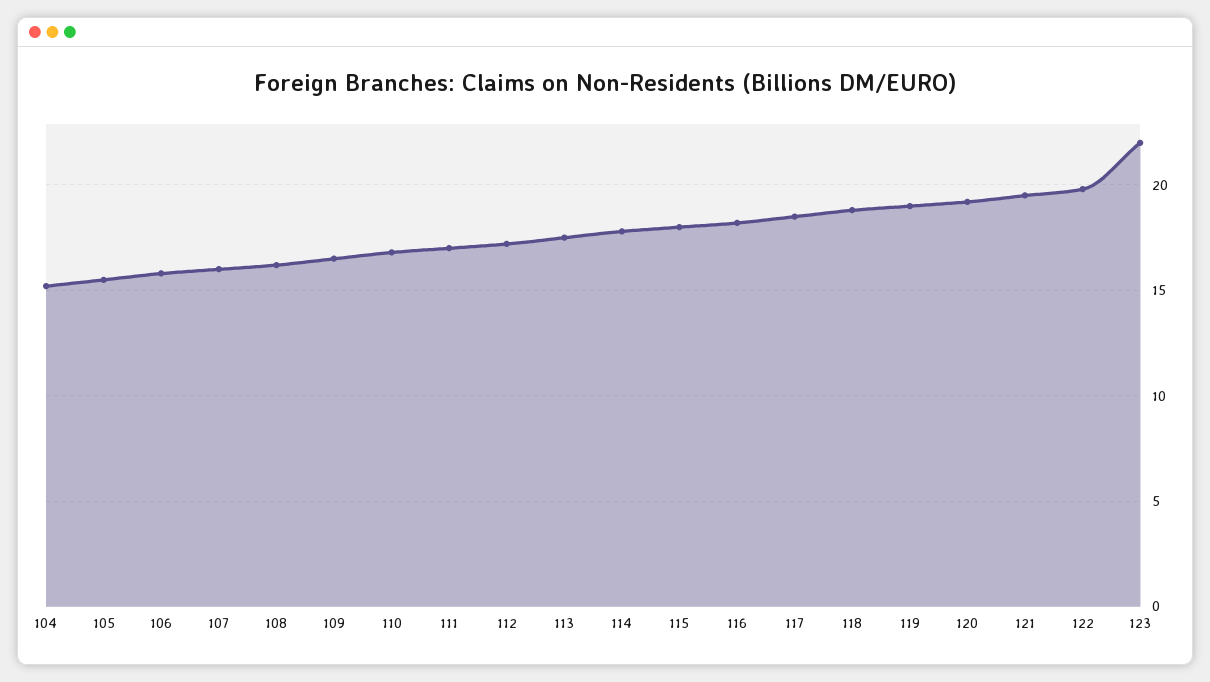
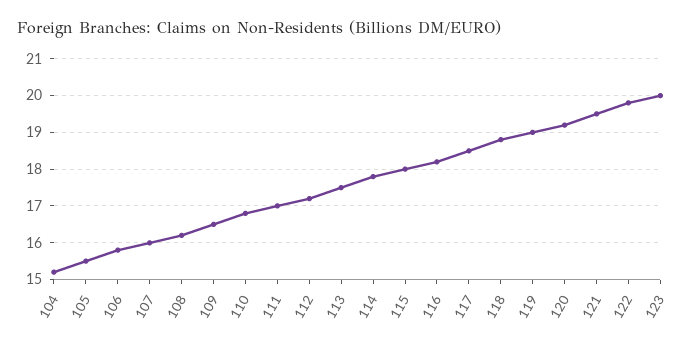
123: 22 -> 20

